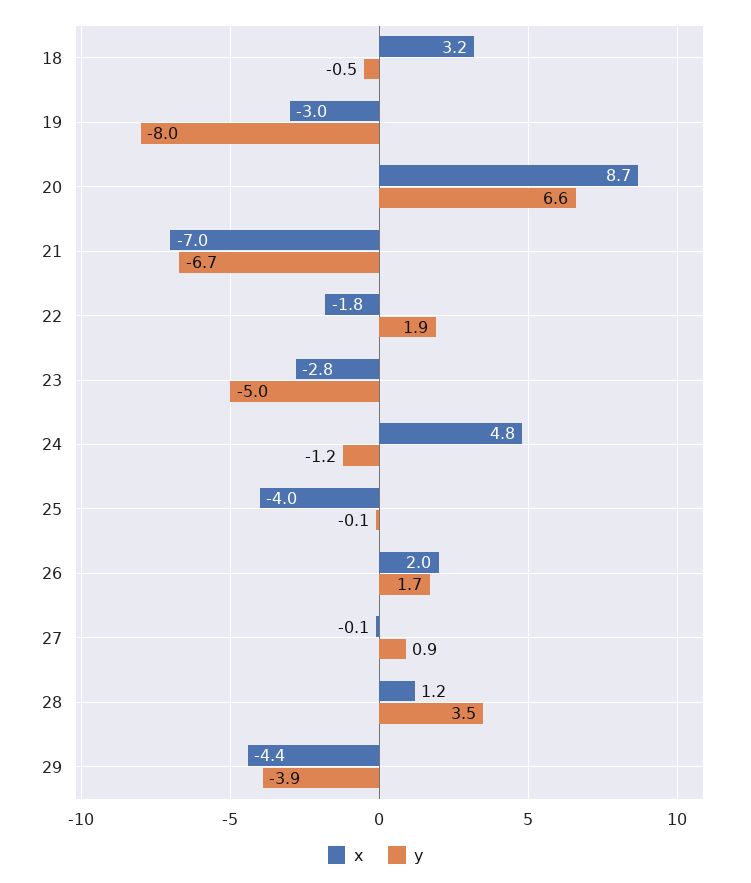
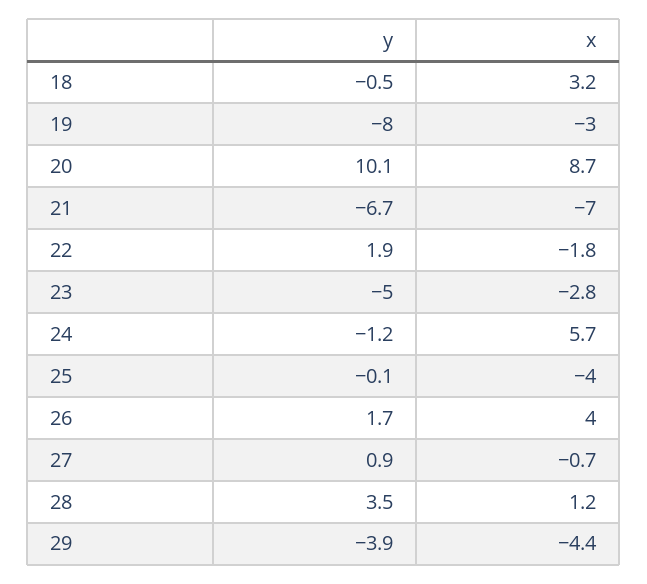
y, 20: 6.6 -> 10.1
x, 24: 4.8 -> 5.7
x, 26: 2 -> 4
x, 27: -0.1 -> -0.7

